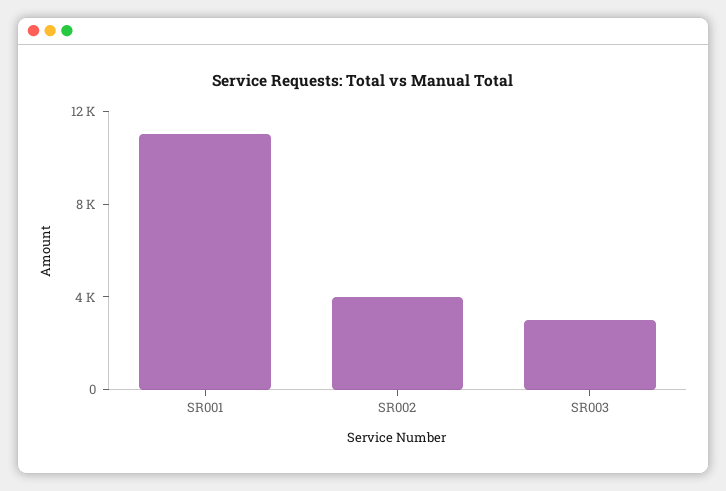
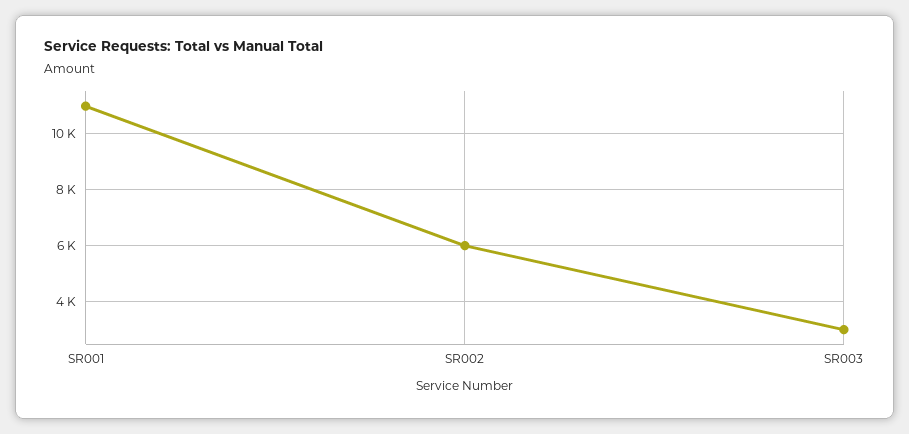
SR002: 4000 -> 6000

